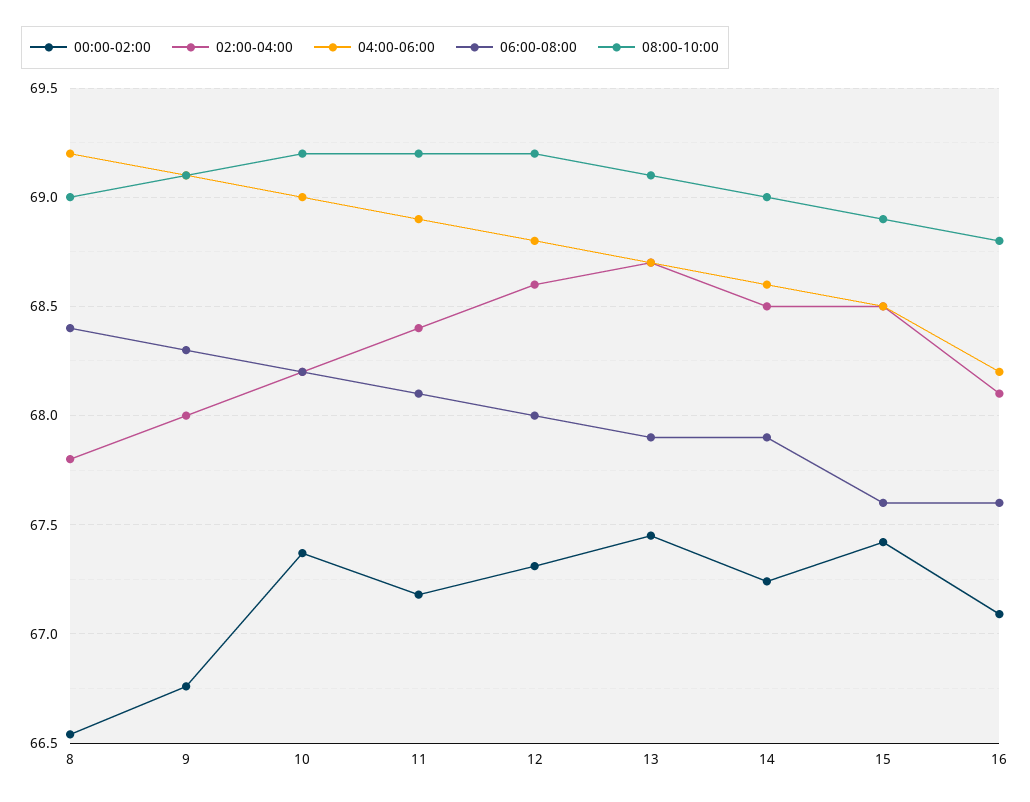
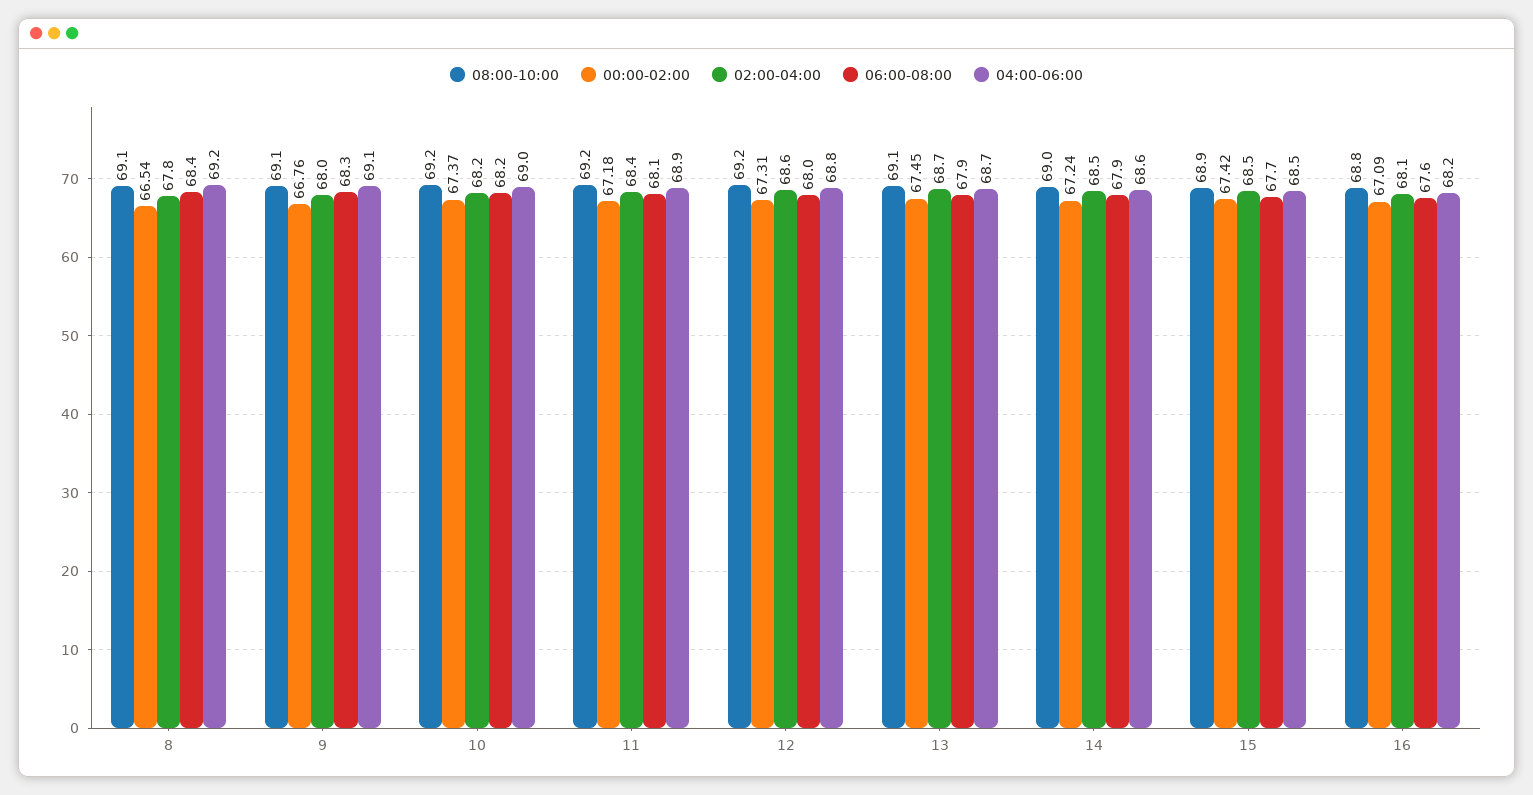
08:00-10:00, 8: 69 -> 69.1
06:00-08:00, 15: 67.6 -> 67.7

